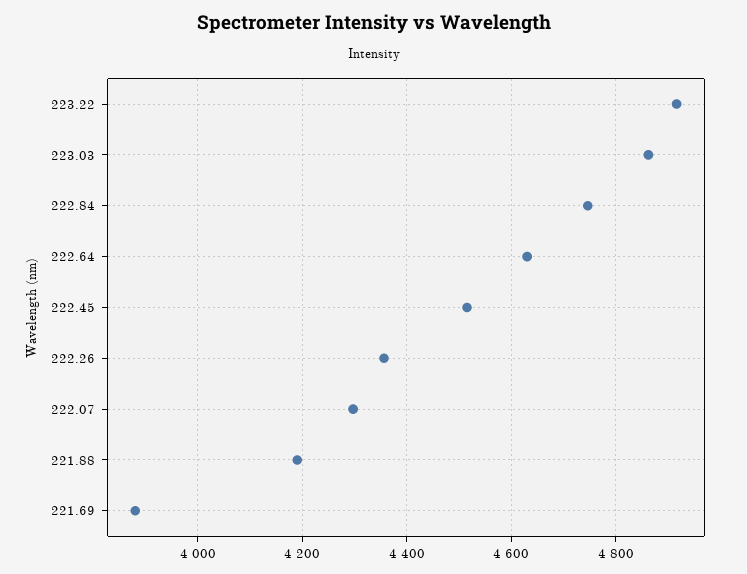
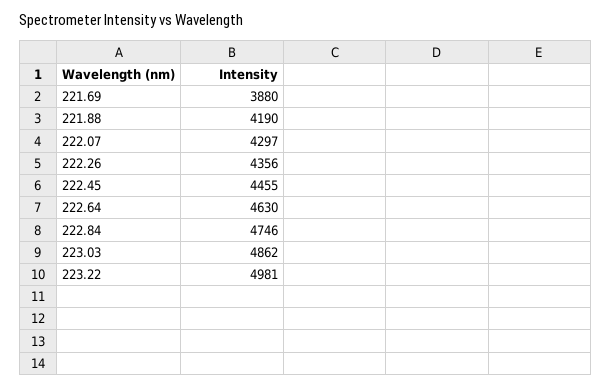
223.22: 4920 -> 4981
222.45: 4520 -> 4455

